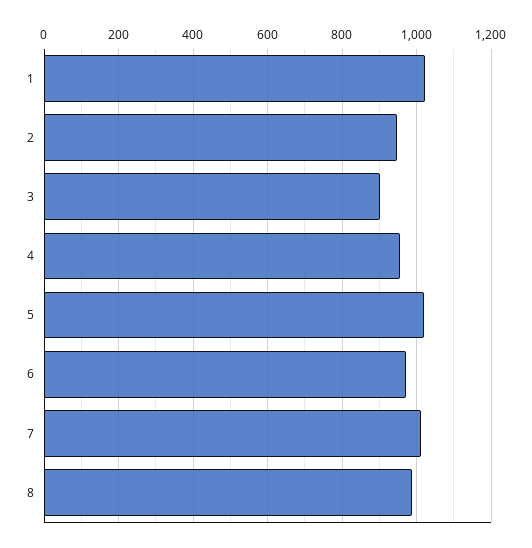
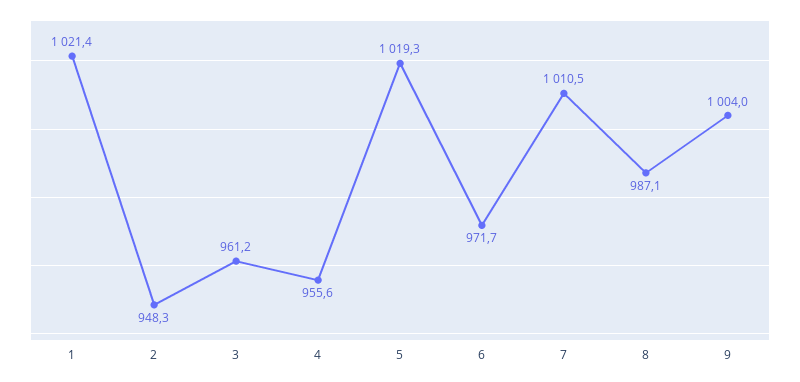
3: 900 -> 961.2
9: none -> 1004

